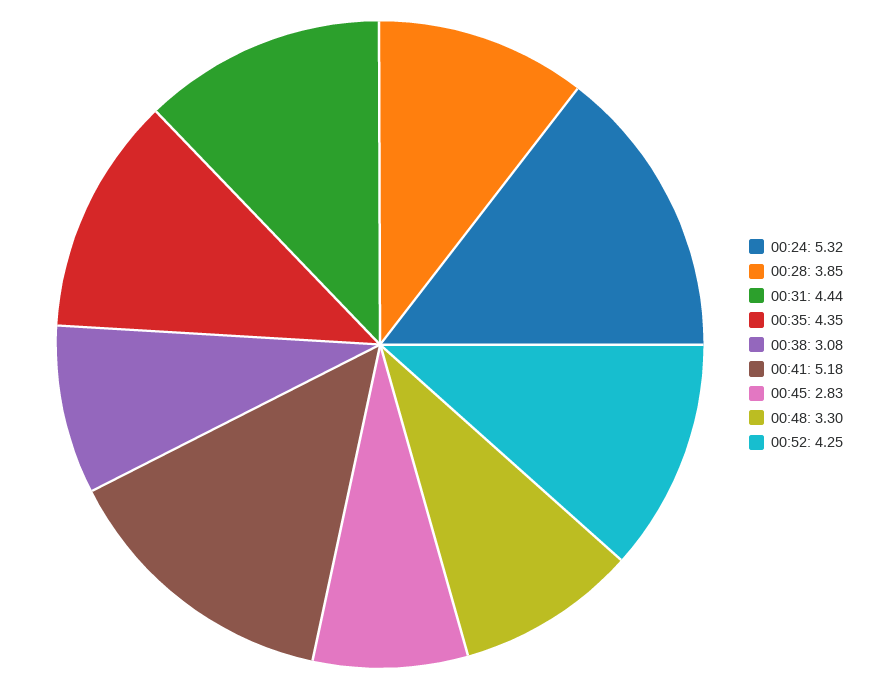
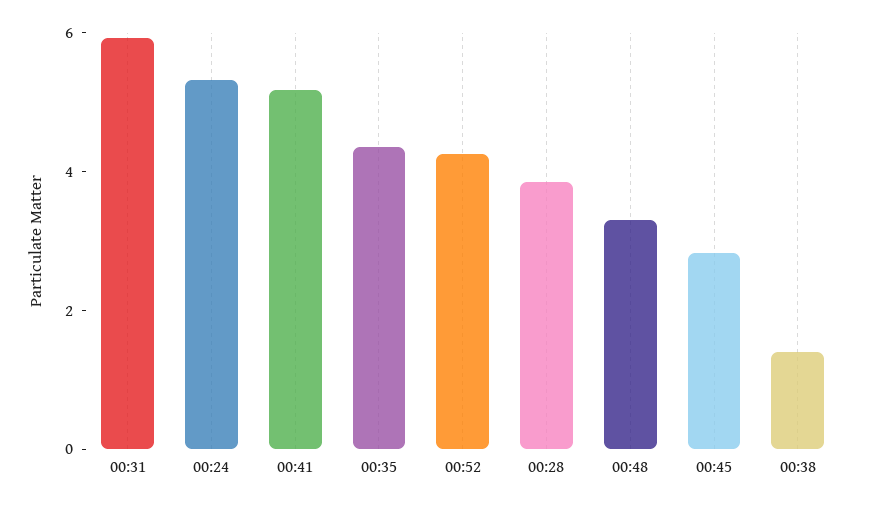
00:31: 4.44 -> 6
00:38: 3.08 -> 1.5

